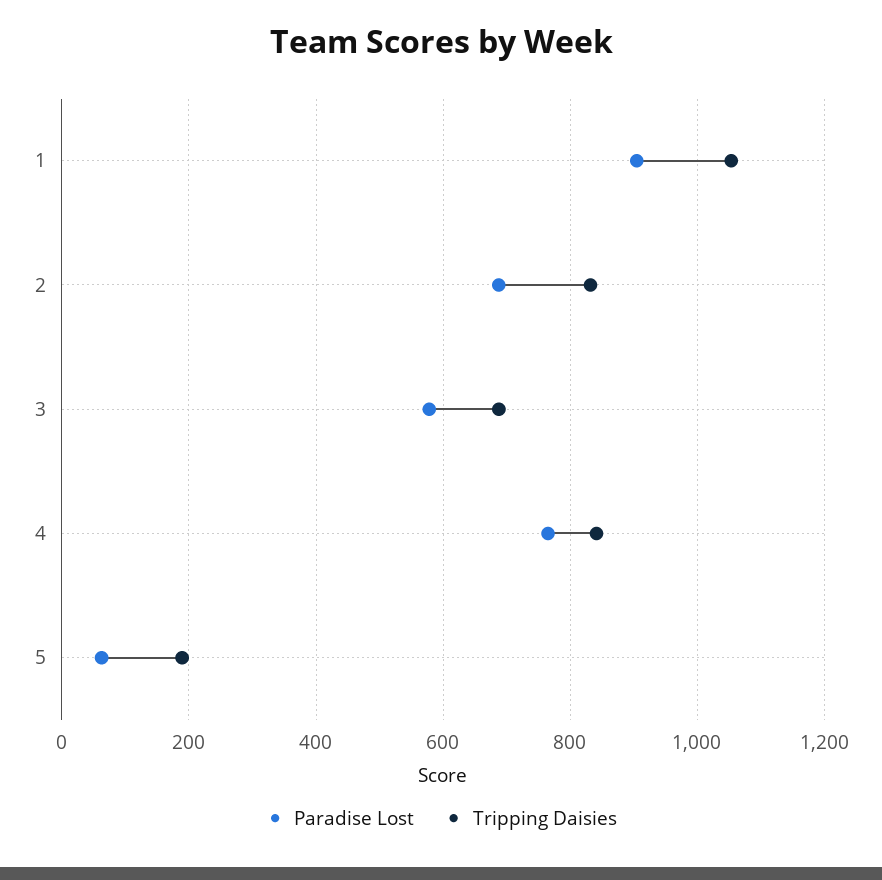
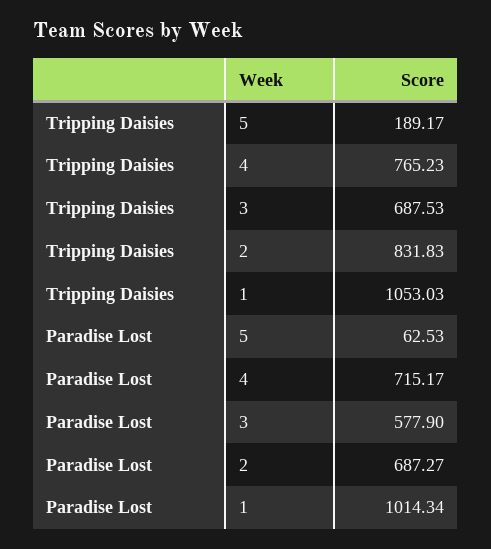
Paradise Lost, 1: 900 -> 1014.34
Paradise Lost, 4: 760 -> 715.17
Tripping Daisies, 4: 840 -> 765.23

